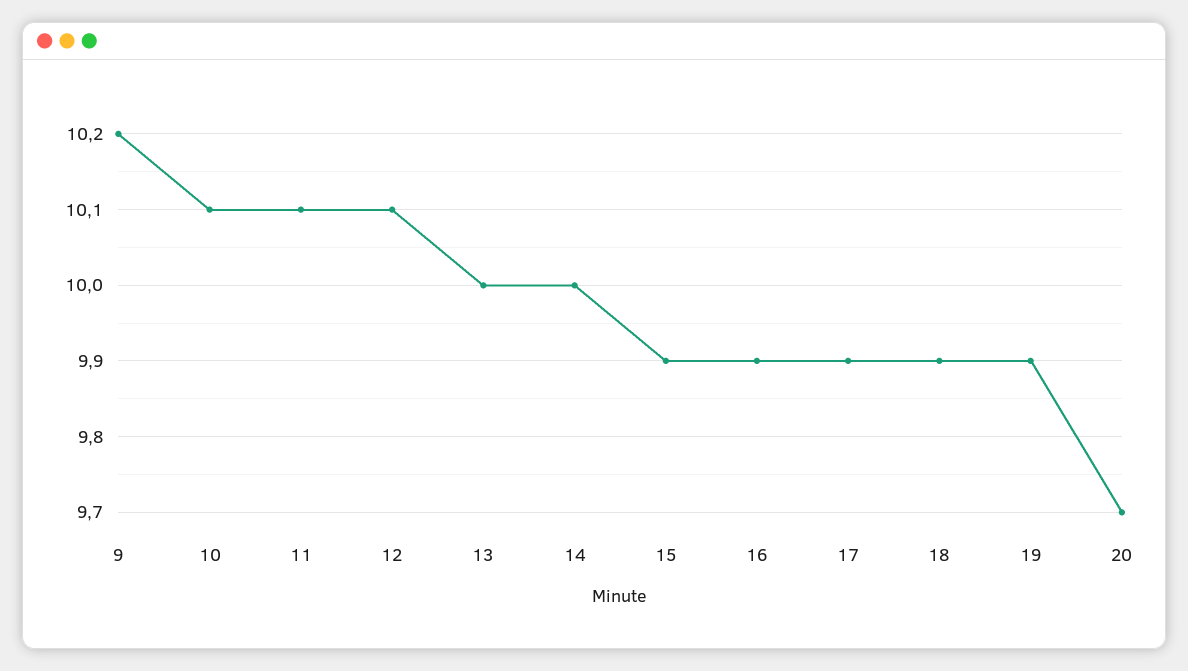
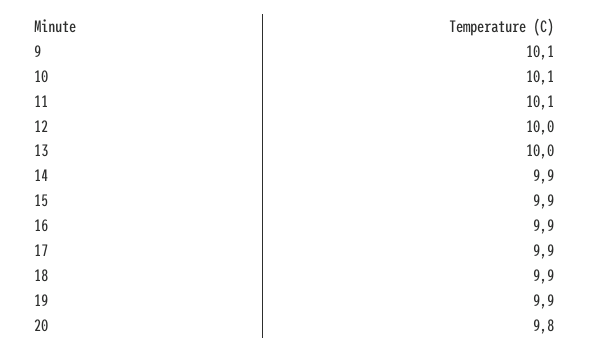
9: 10.2 -> 10.1
12: 10.1 -> 10
14: 10 -> 9.9
20: 9.7 -> 9.8

